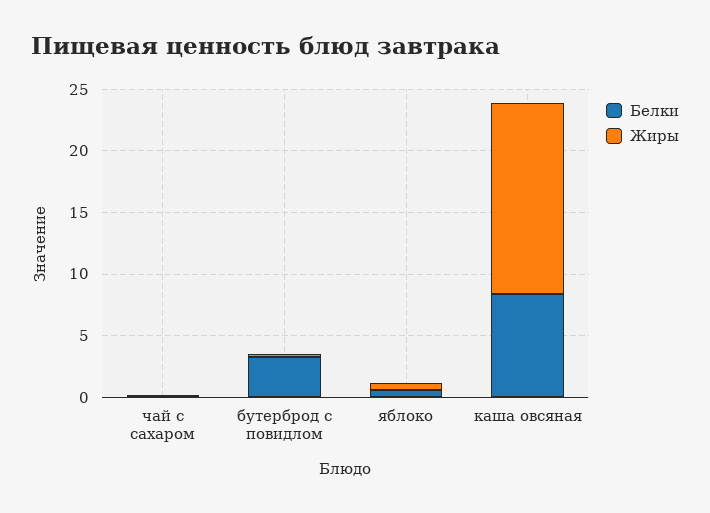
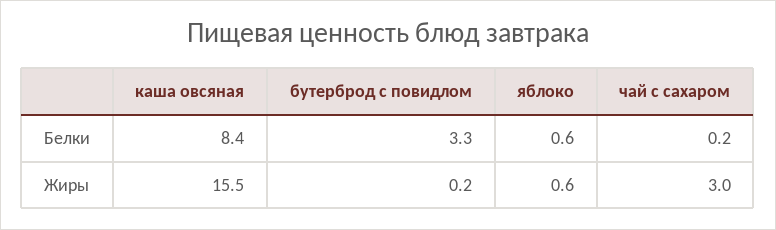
Жиры, чай с сахаром: 0 -> 3

